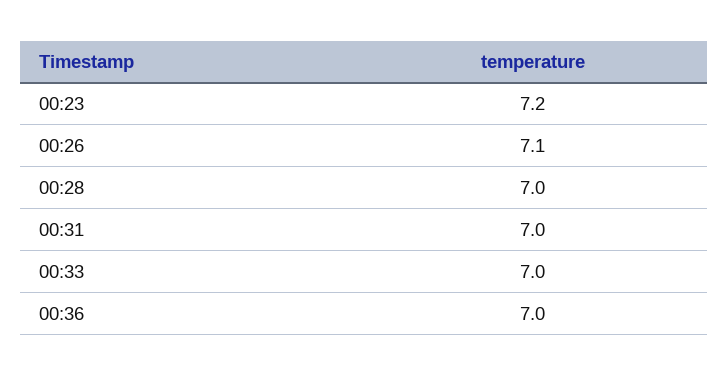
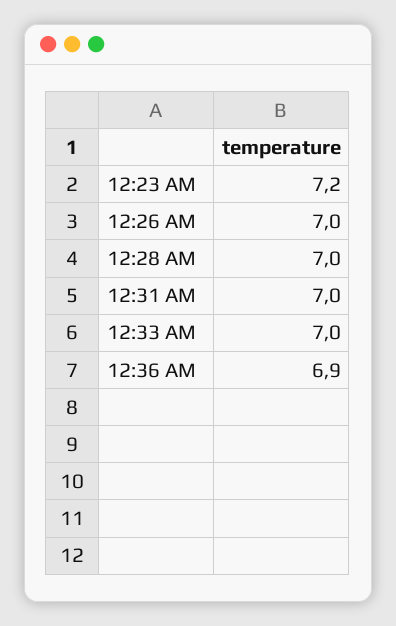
00:26: 7.1 -> 7
00:36: 7 -> 6.9

